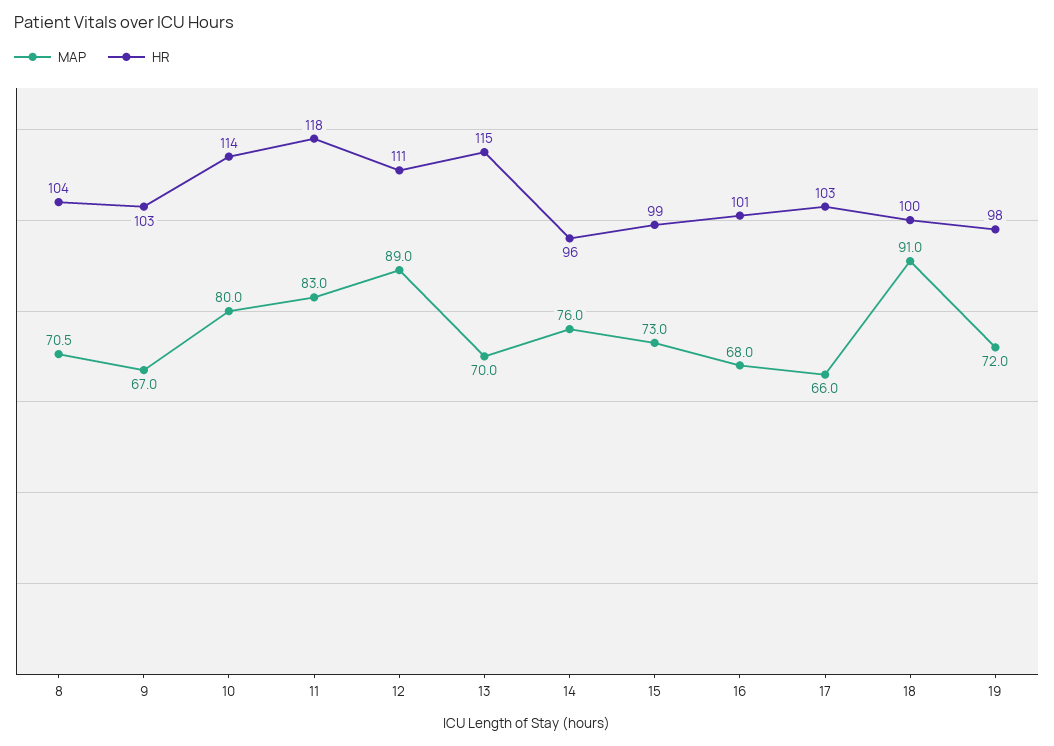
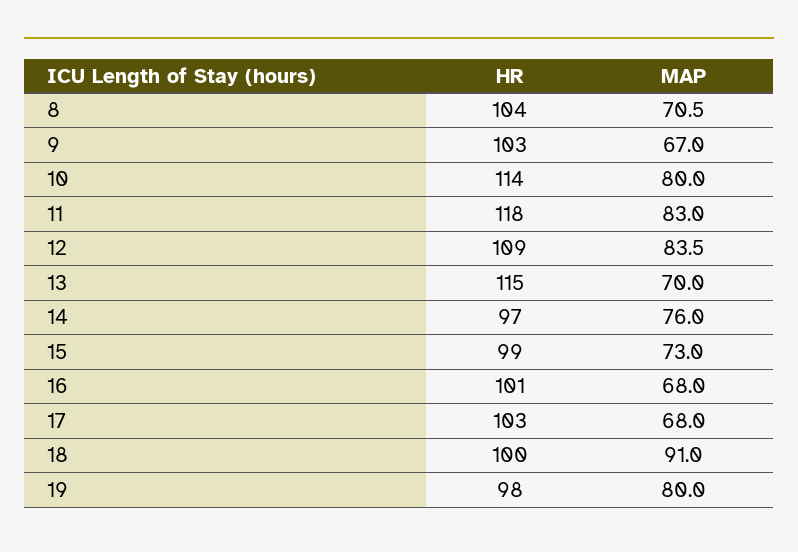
MAP, 12: 89 -> 83.5
HR, 12: 111 -> 109
HR, 14: 96 -> 97
MAP, 17: 66 -> 68
MAP, 19: 72 -> 80

